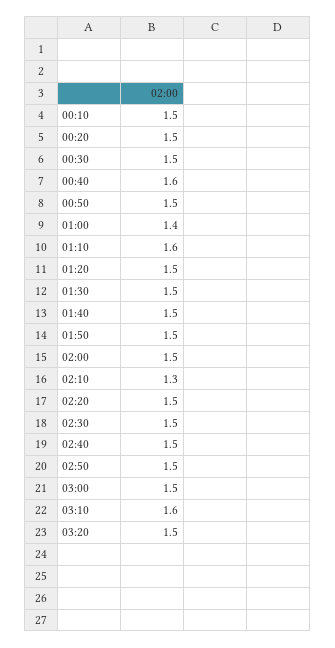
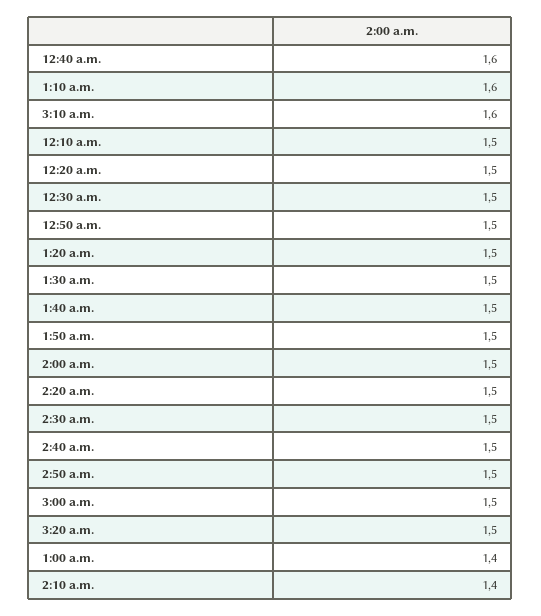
02:10: 1.3 -> 1.4

